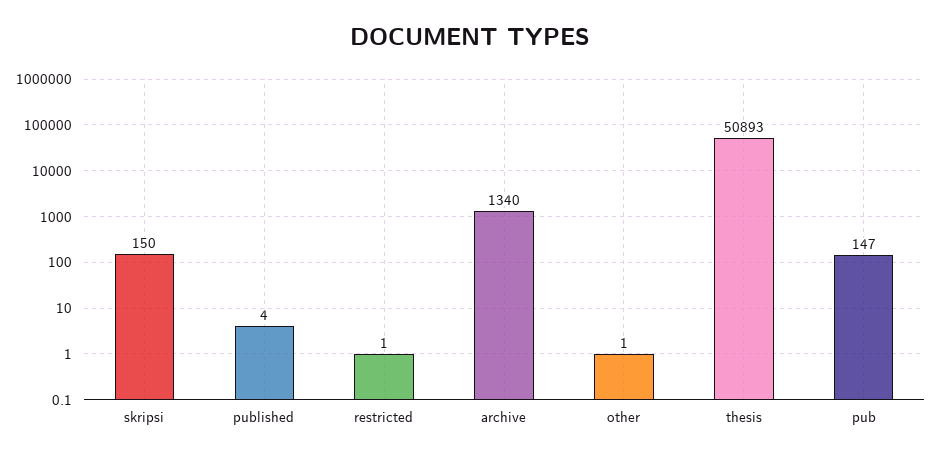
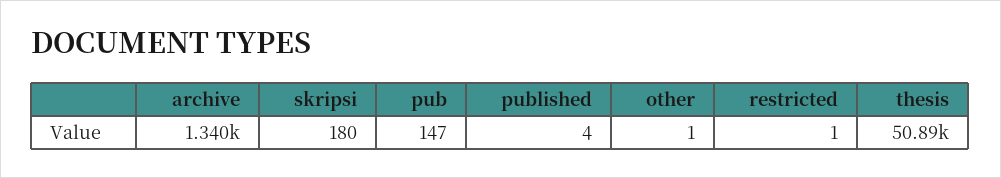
skripsi: 150 -> 180

